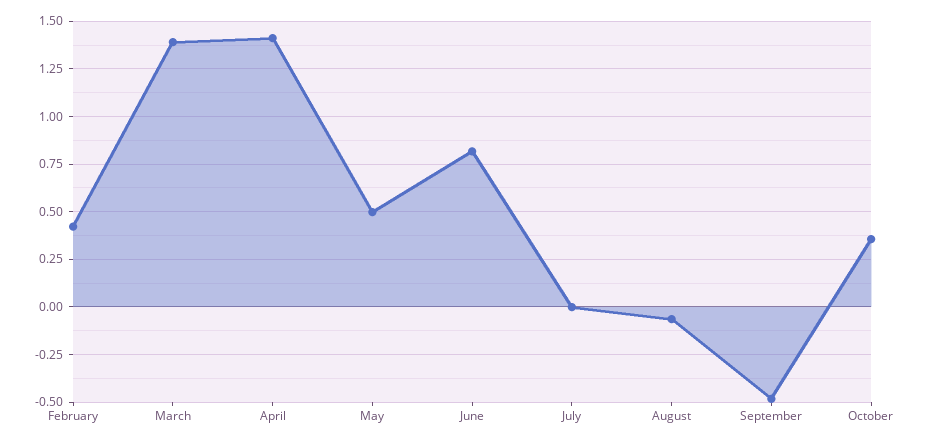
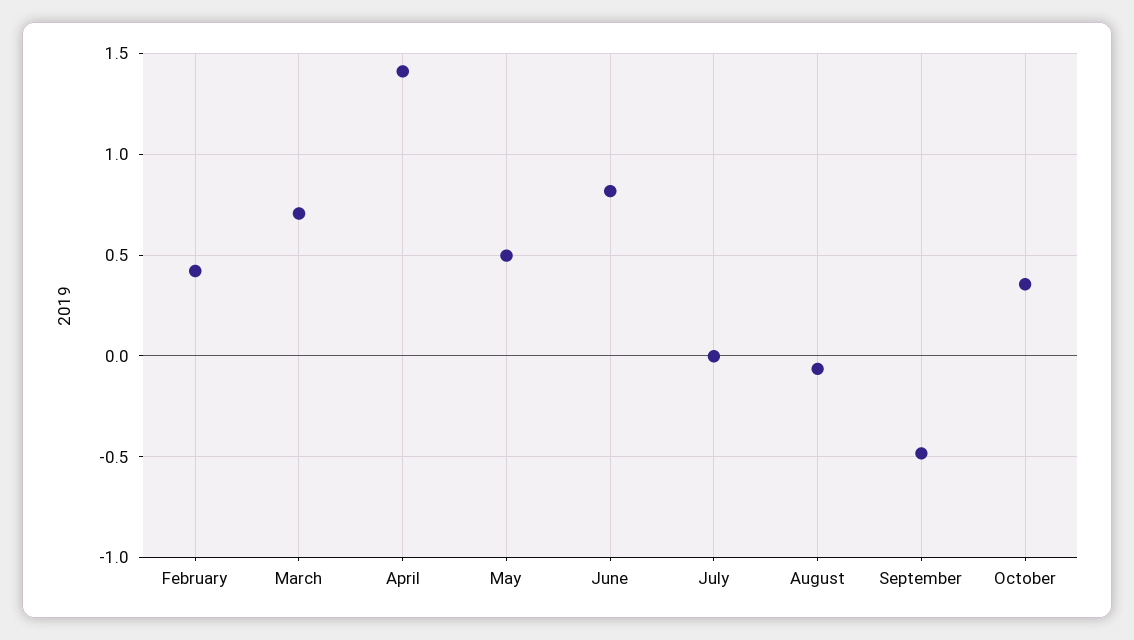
March: 1.4 -> 0.7

